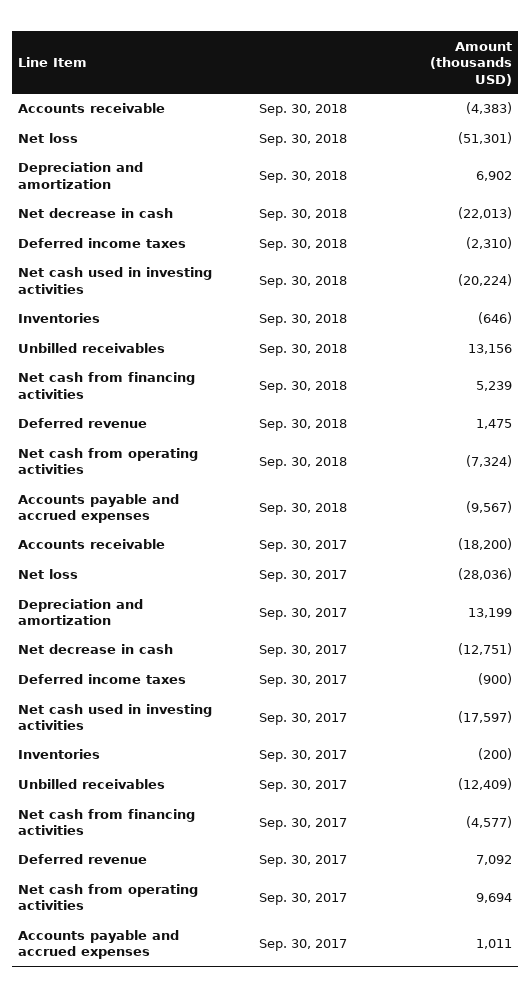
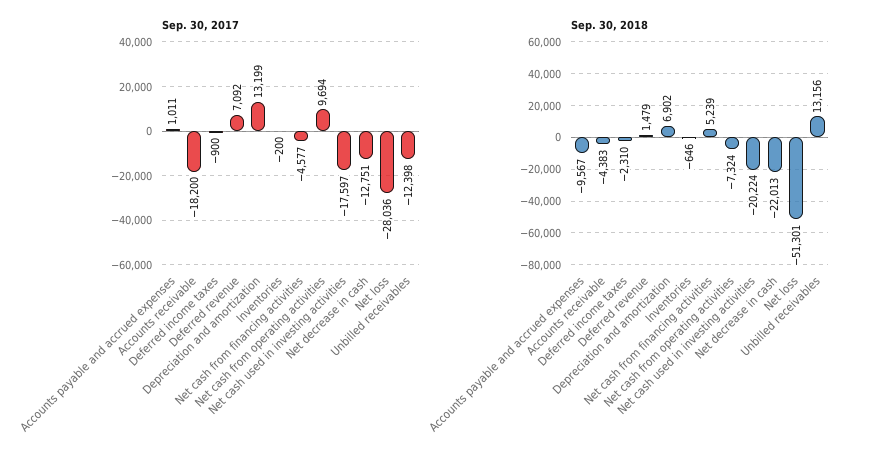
Sep. 30, 2018, Deferred revenue: 1475 -> 1479
Sep. 30, 2017, Unbilled receivables: -12409 -> -12398

